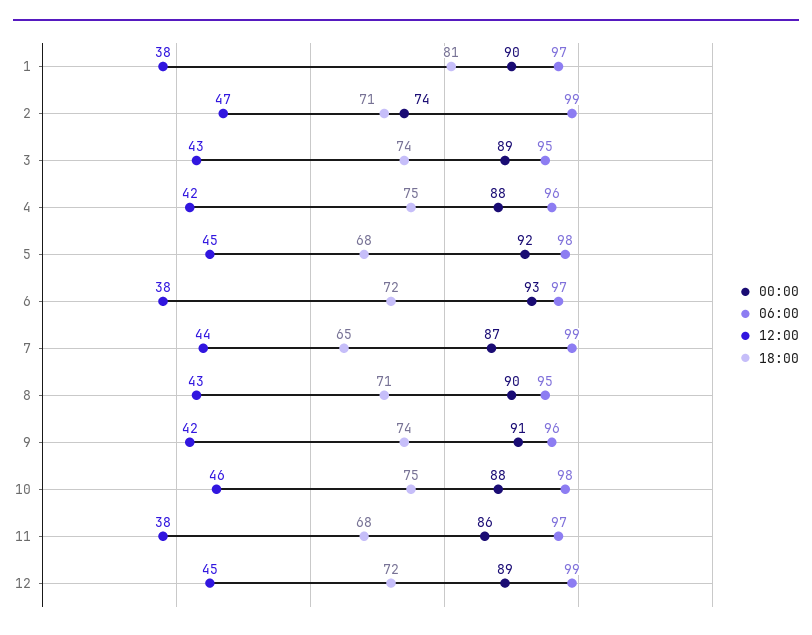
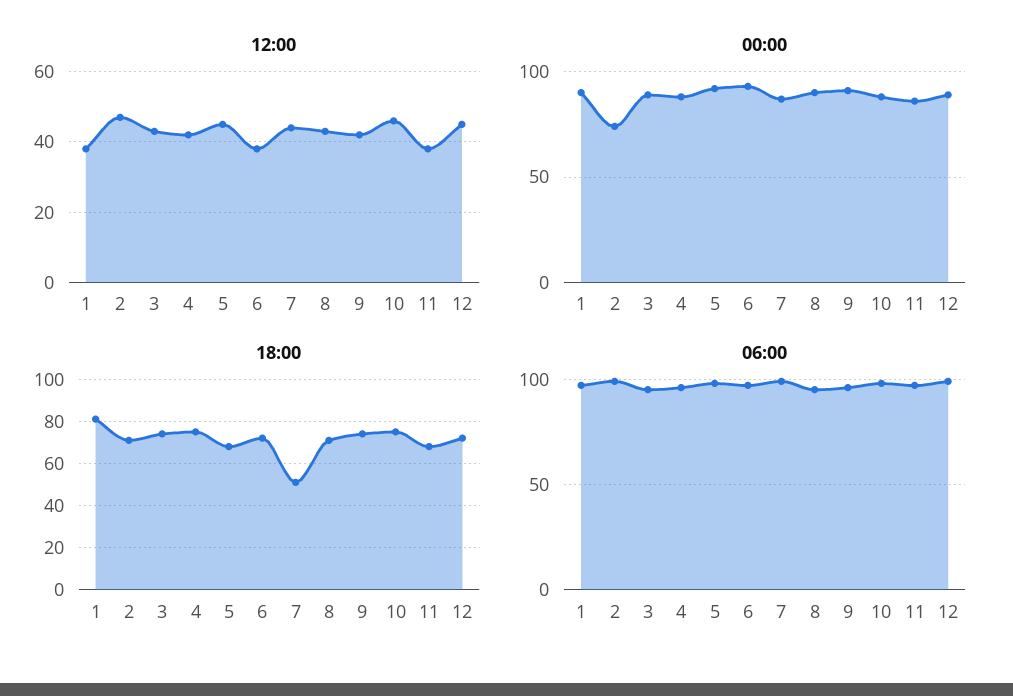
18:00, 7: 65 -> 50

